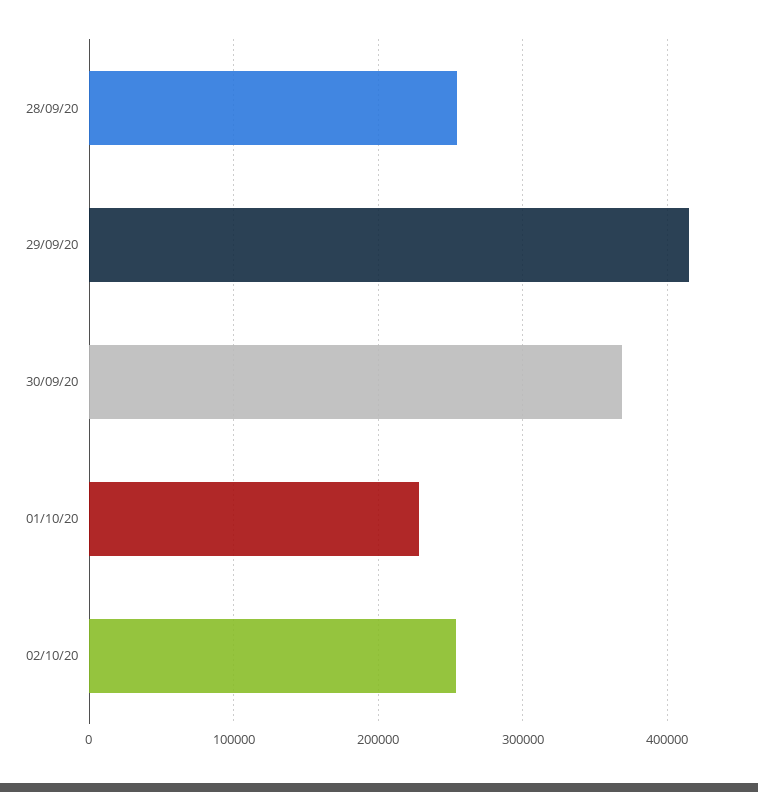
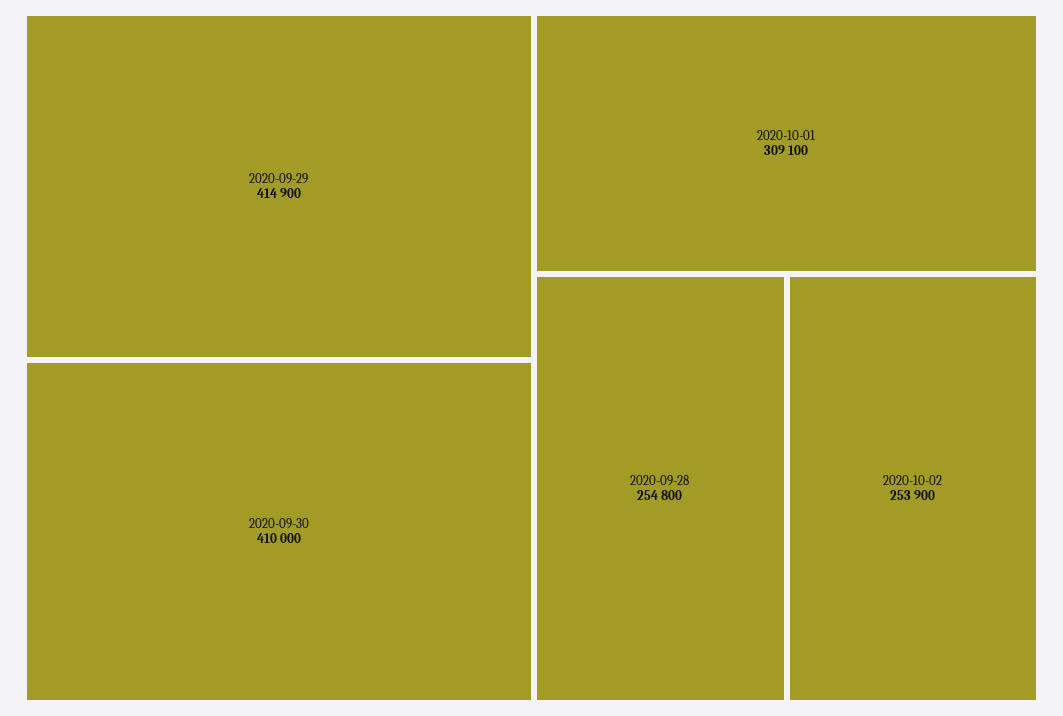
30/09/20: 370000 -> 410000
01/10/20: 230000 -> 309100

